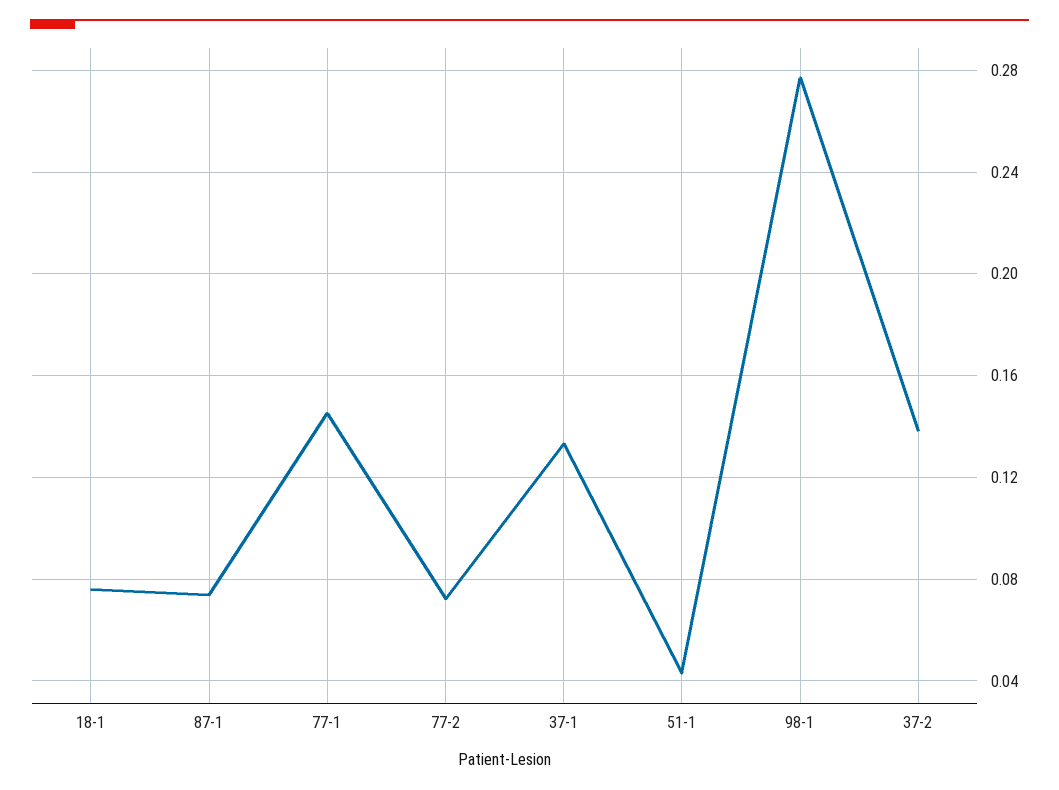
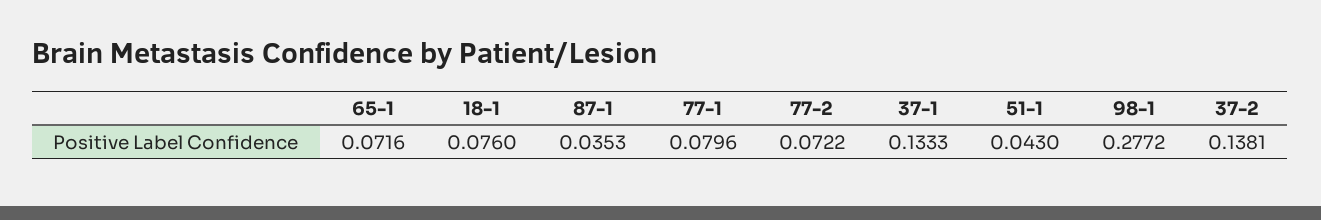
87-1: 0.075 -> 0.0353
77-1: 0.145 -> 0.0796
65-1: none -> 0.0716

